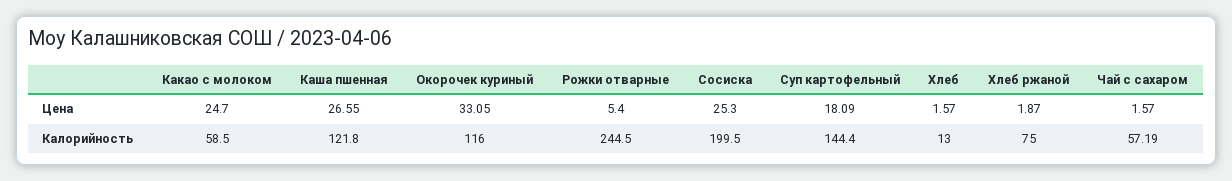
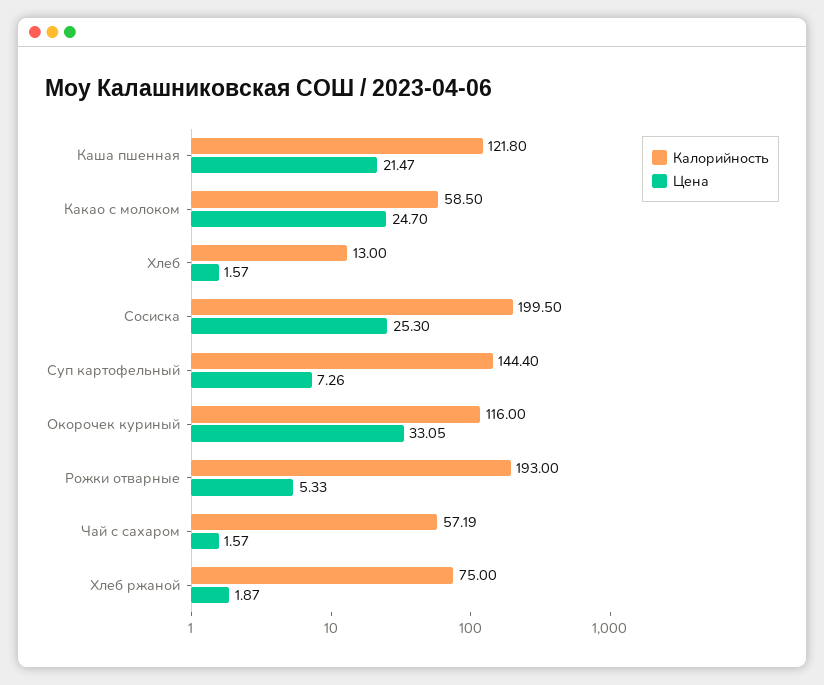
Цена, Каша пшенная: 26.55 -> 21.47
Цена, Рожки отварные: 5.4 -> 5.33
Цена, Суп картофельный: 18.09 -> 7.26
Калорийность, Рожки отварные: 244.5 -> 193

